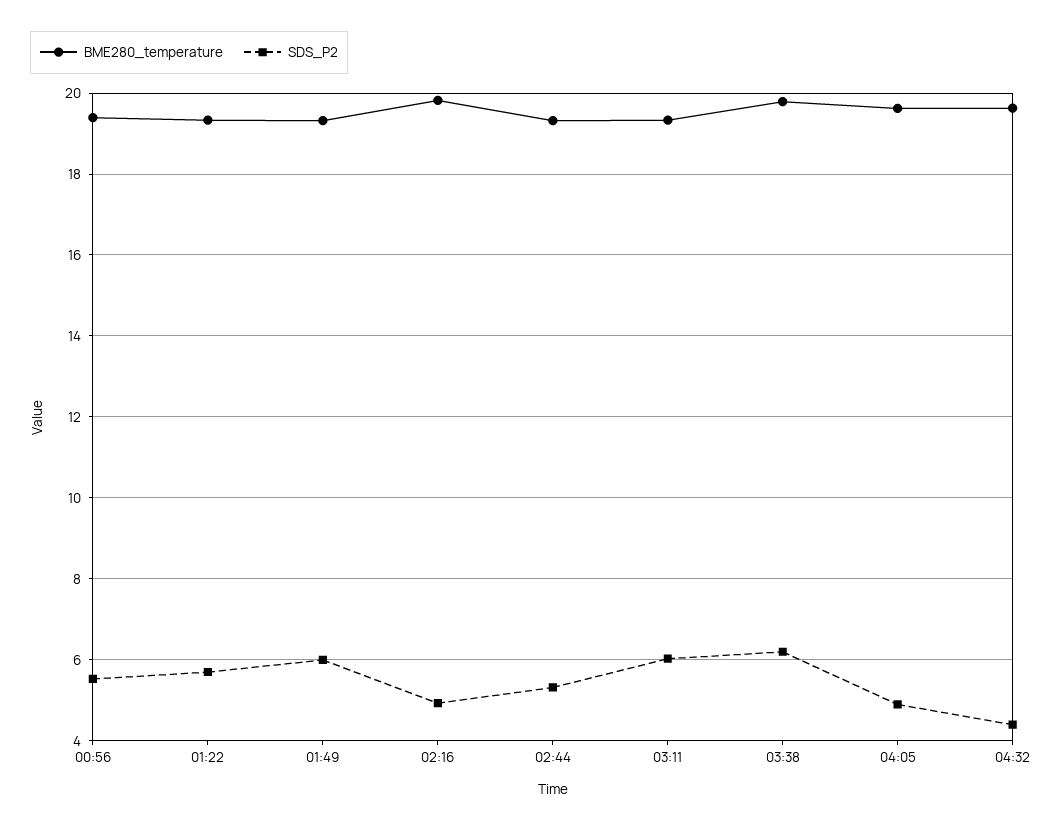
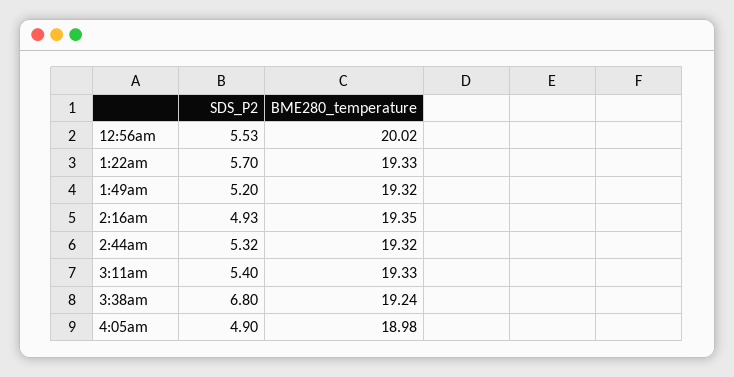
BME280_temperature, 00:56: 19.4 -> 20.02
SDS_P2, 01:49: 6 -> 5.2
BME280_temperature, 02:16: 19.8 -> 19.35
SDS_P2, 03:11: 6 -> 5.4
BME280_temperature, 03:38: 19.8 -> 19.24
SDS_P2, 03:38: 6.2 -> 6.8
BME280_temperature, 04:05: 19.6 -> 18.98
BME280_temperature, 04:32: 19.6 -> none
SDS_P2, 04:32: 4.4 -> none

